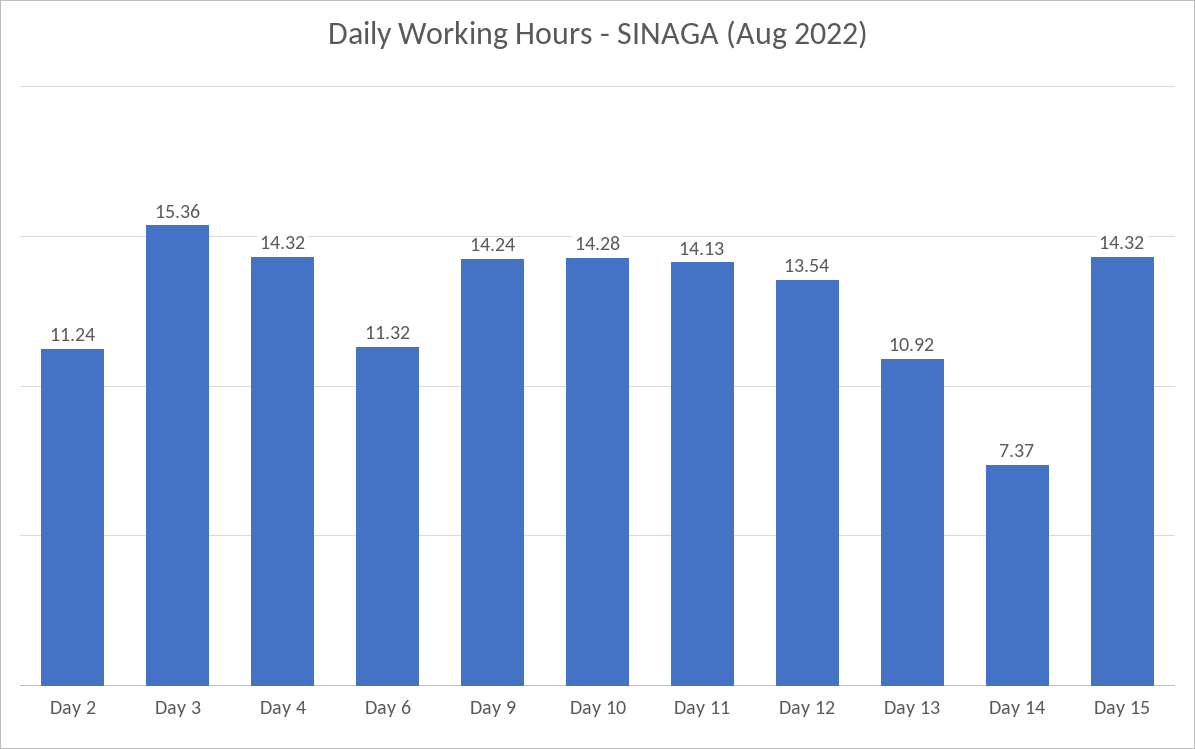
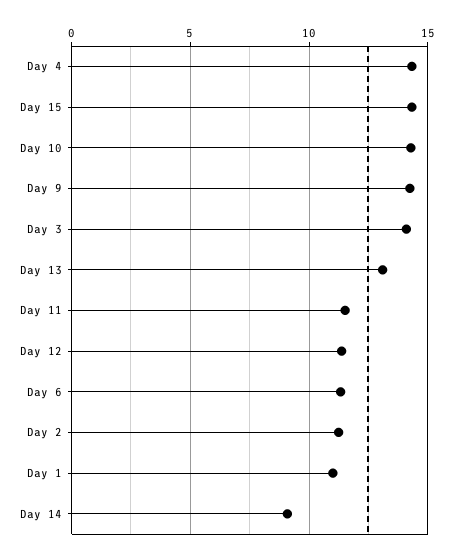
Day 3: 15.36 -> 14
Day 11: 14.13 -> 11.5
Day 12: 13.54 -> 11.5
Day 13: 10.92 -> 13
Day 14: 7.37 -> 9
Day 1: none -> 11

